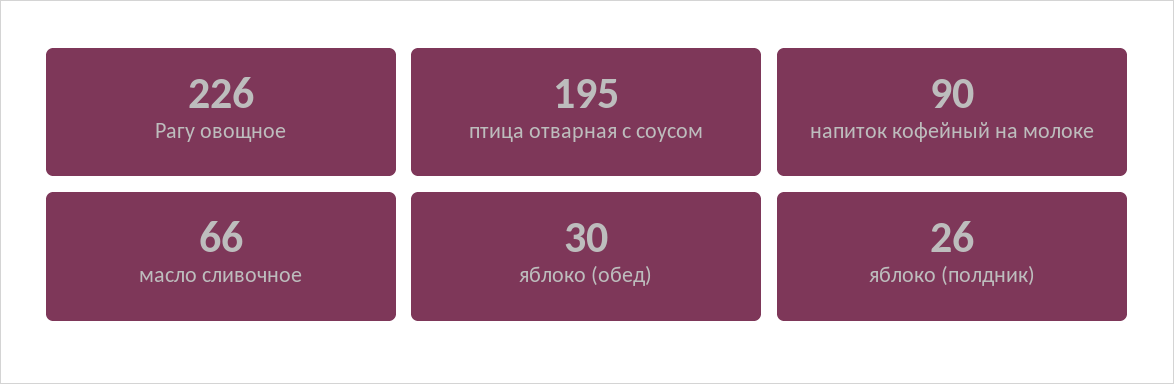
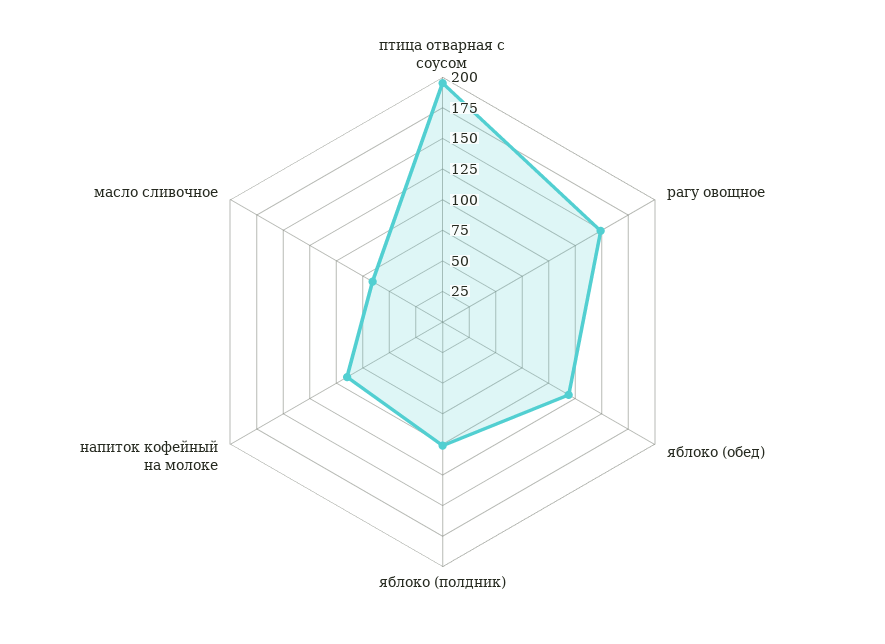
Рагу овощное: 226 -> 150
яблоко (обед): 30 -> 125
яблоко (полдник): 26 -> 100

